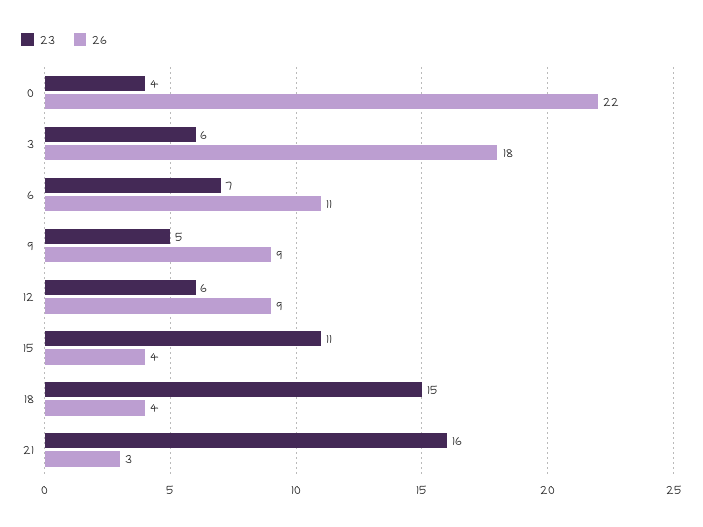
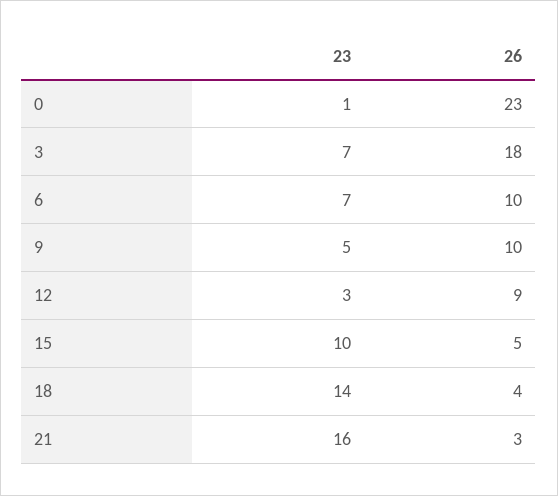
23, 0: 4 -> 1
26, 0: 22 -> 23
23, 3: 6 -> 7
26, 6: 11 -> 10
26, 9: 9 -> 10
23, 12: 6 -> 3
23, 15: 11 -> 10
26, 15: 4 -> 5
23, 18: 15 -> 14

